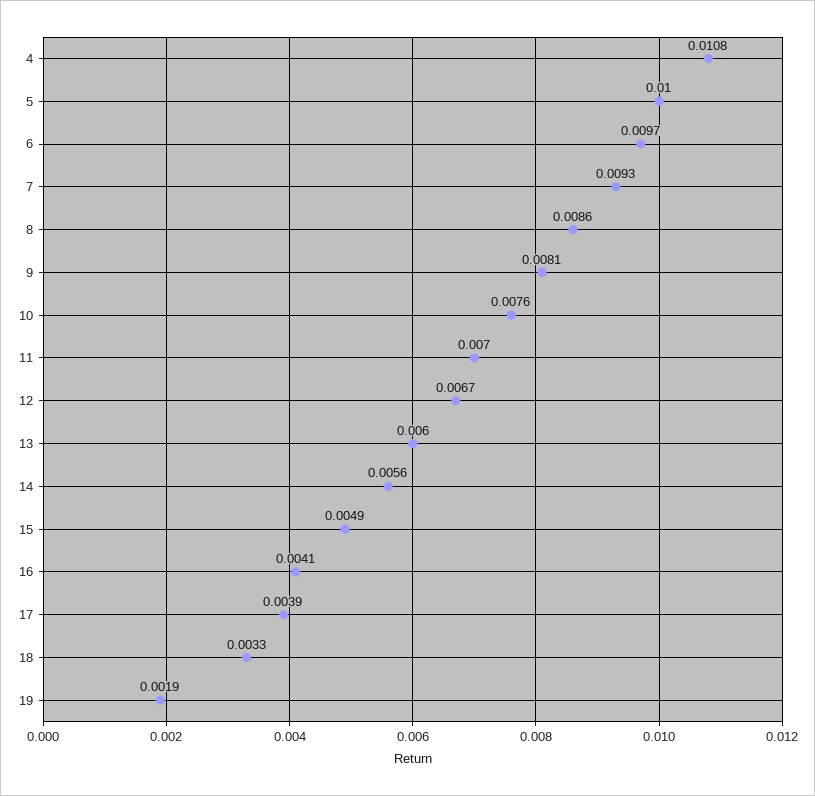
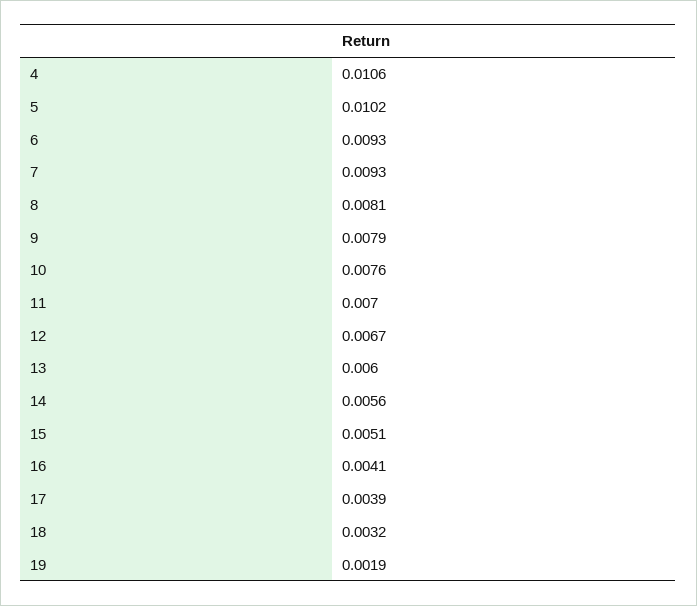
4: 0.0108 -> 0.0106
5: 0.01 -> 0.0102
6: 0.0097 -> 0.0093
8: 0.0086 -> 0.0081
9: 0.0081 -> 0.0079
15: 0.0049 -> 0.0051
18: 0.0033 -> 0.0032

